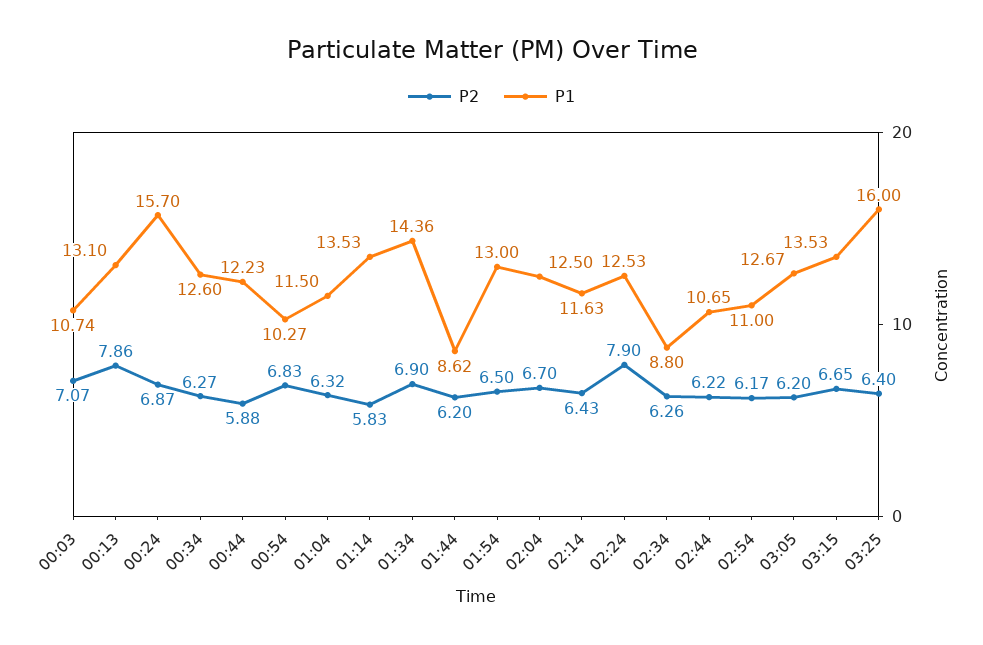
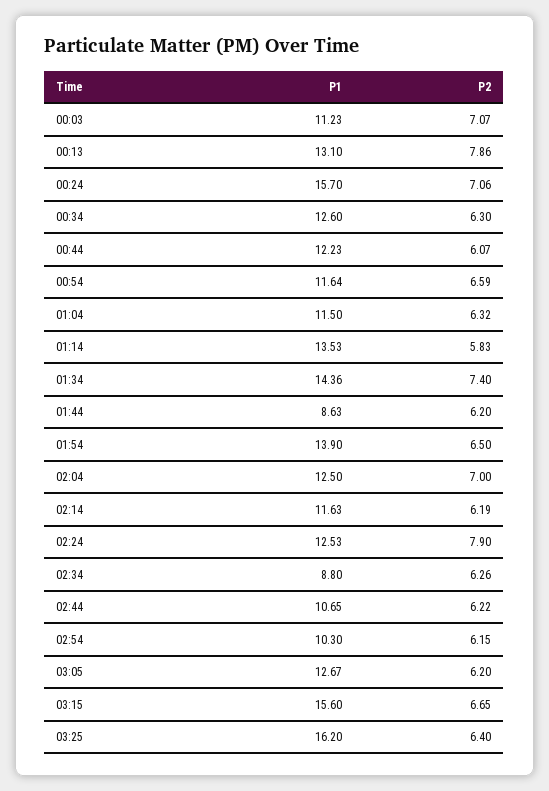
P1, 00:03: 10.74 -> 11.23
P2, 00:24: 6.87 -> 7.06
P2, 00:34: 6.27 -> 6.3
P2, 00:44: 5.88 -> 6.07
P2, 00:54: 6.83 -> 6.59
P1, 00:54: 10.27 -> 11.64
P2, 01:34: 6.9 -> 7.4
P1, 01:44: 8.62 -> 8.63
P1, 01:54: 13 -> 13.9
P2, 02:04: 6.7 -> 7
P2, 02:14: 6.43 -> 6.19
P2, 02:54: 6.17 -> 6.15
P1, 02:54: 11 -> 10.3
P1, 03:15: 13.53 -> 15.6
P1, 03:25: 16 -> 16.2

